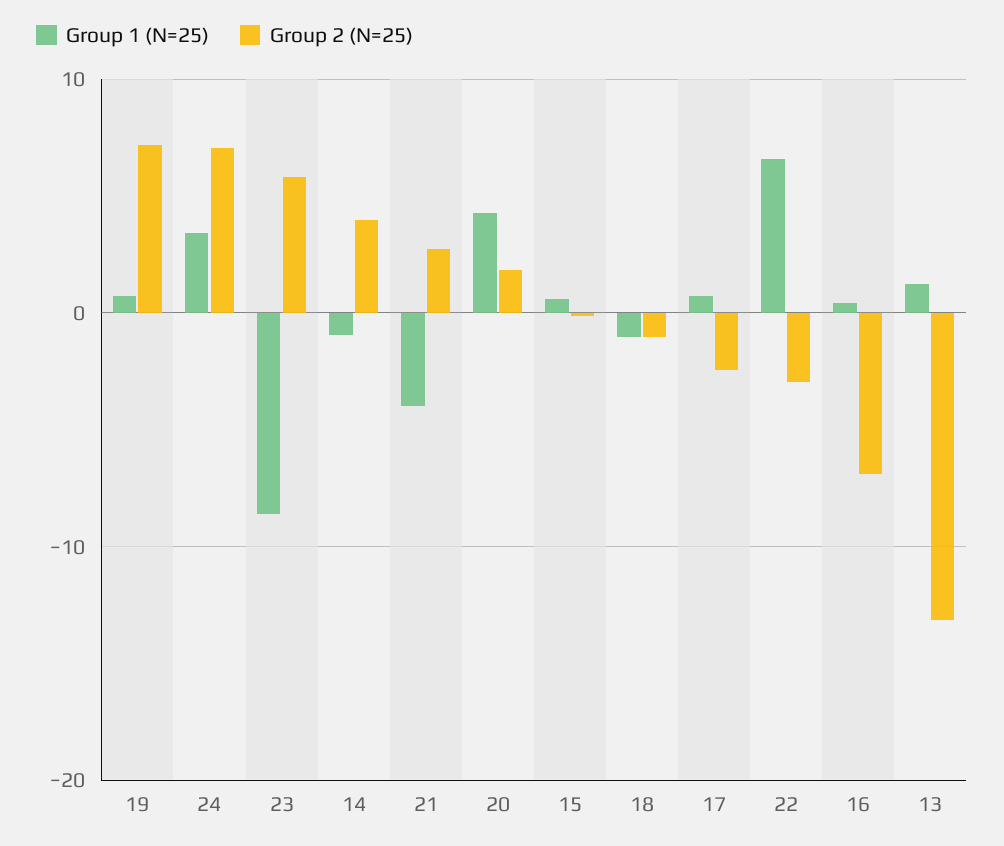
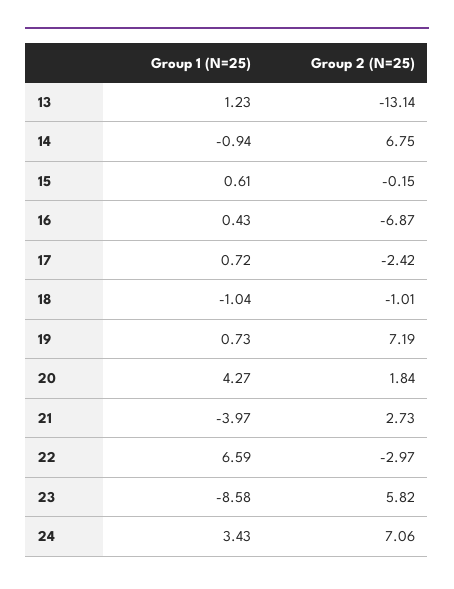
Group 2 (N=25), 14: 4 -> 6.75

